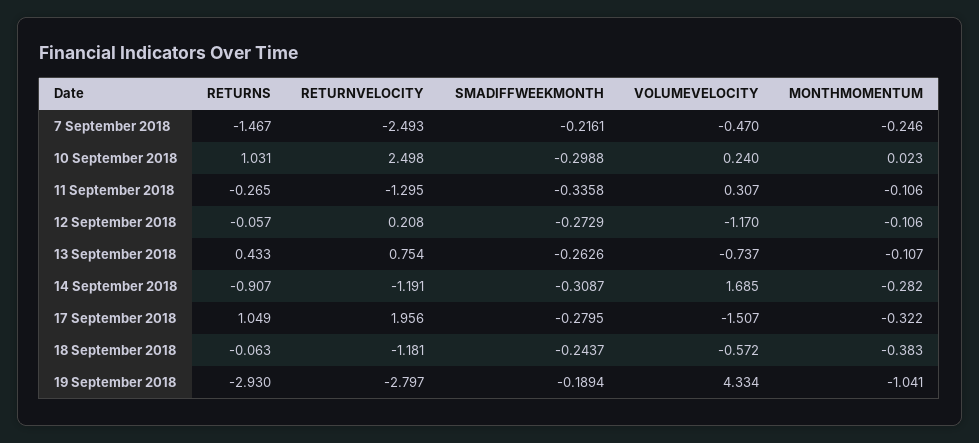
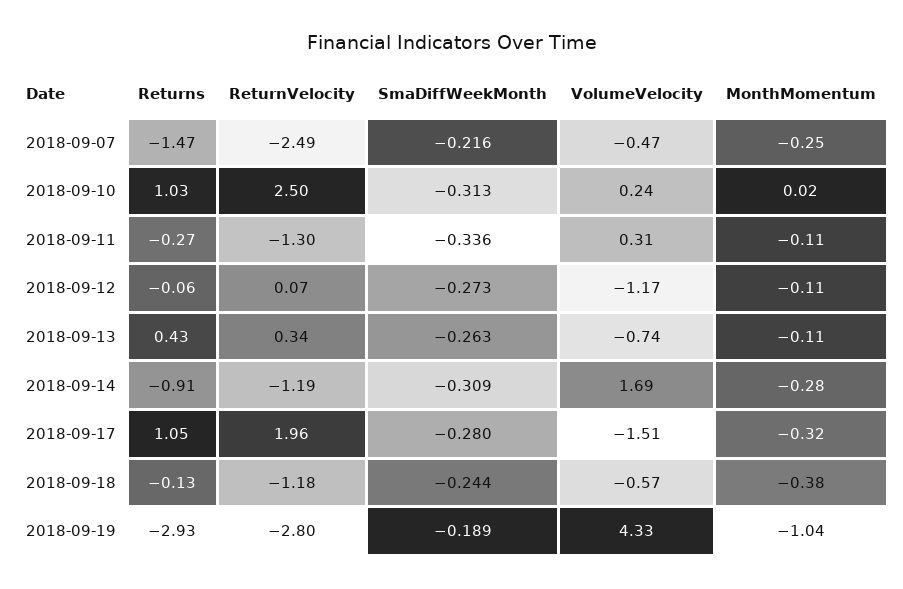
SMADIFFWEEKMONTH, 10 September 2018: -0.2988 -> -0.313
RETURNVELOCITY, 12 September 2018: 0.208 -> 0.07
RETURNVELOCITY, 13 September 2018: 0.754 -> 0.34
RETURNS, 18 September 2018: -0.063 -> -0.13

